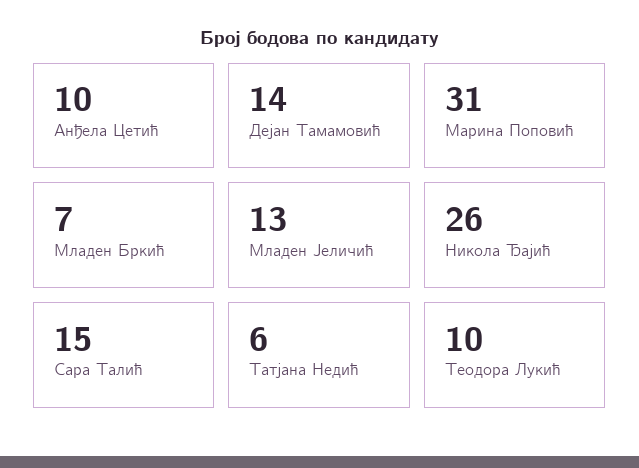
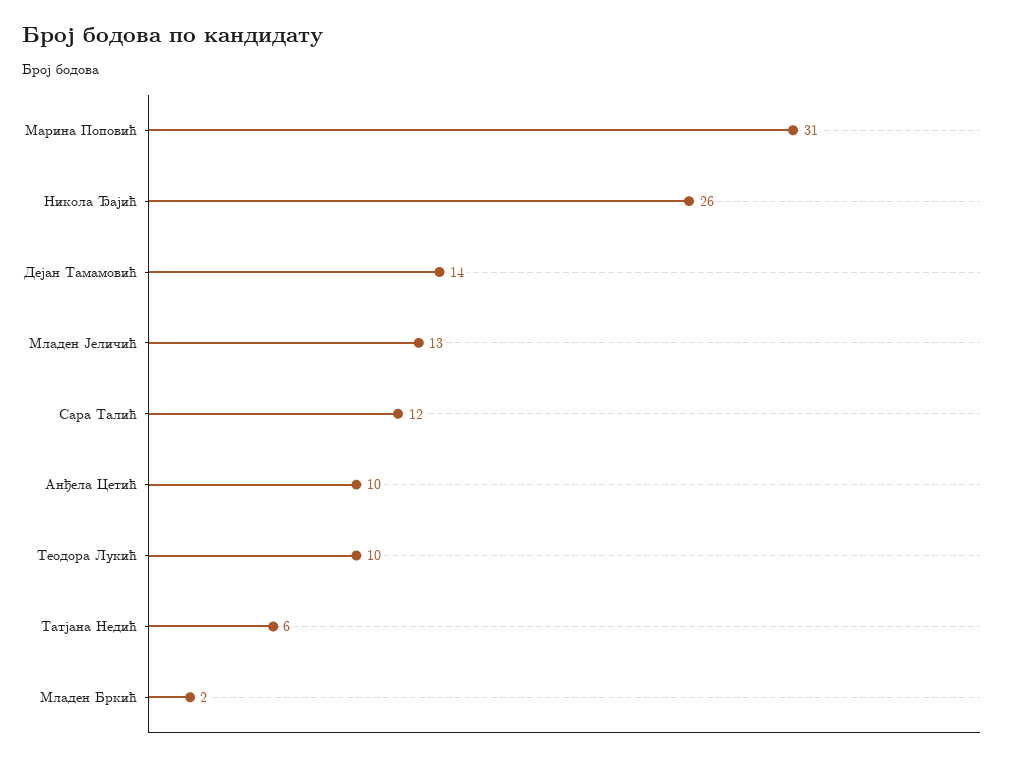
Младен Бркић: 7 -> 2
Сара Талић: 15 -> 12

